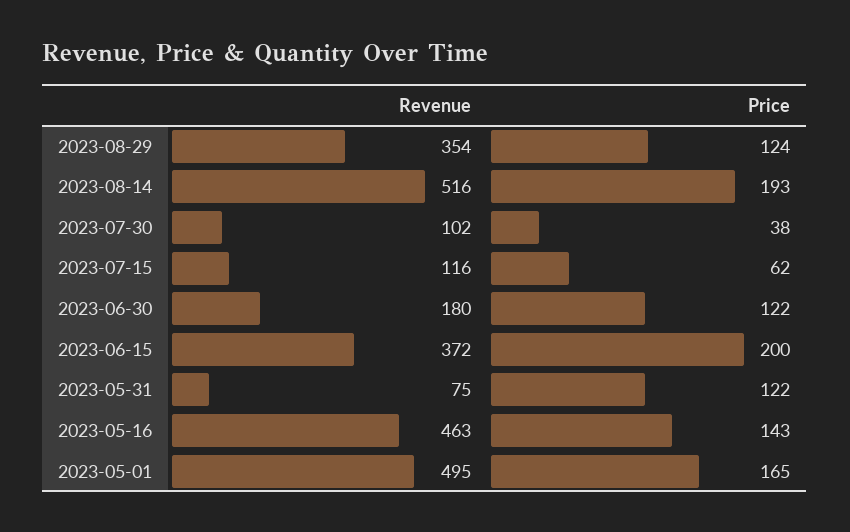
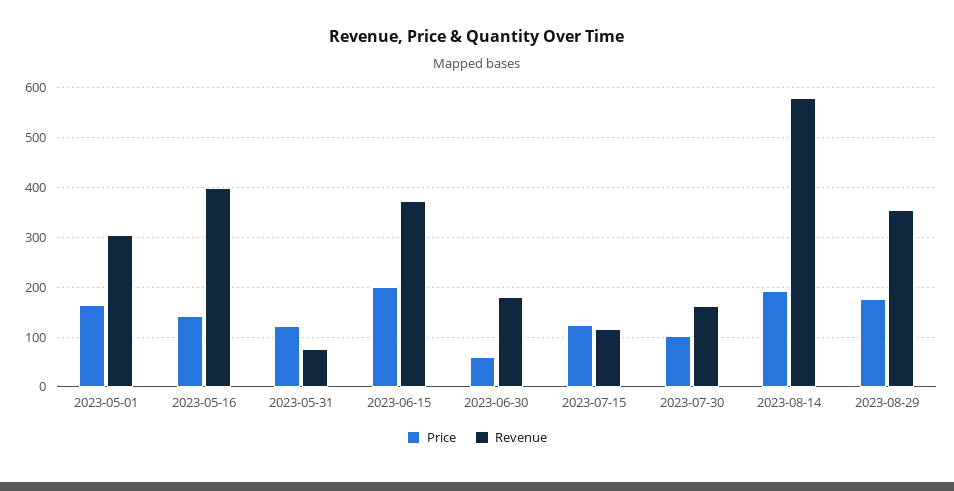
Price, 2023-08-29: 124 -> 180
Revenue, 2023-08-14: 516 -> 580
Revenue, 2023-07-30: 102 -> 160
Price, 2023-07-30: 38 -> 100
Price, 2023-07-15: 62 -> 120
Price, 2023-06-30: 122 -> 60
Revenue, 2023-05-16: 463 -> 400
Revenue, 2023-05-01: 495 -> 300

